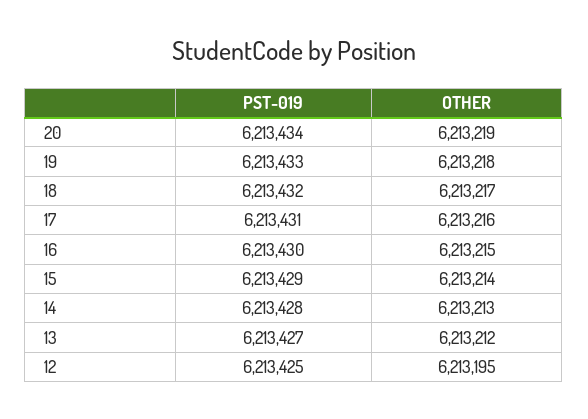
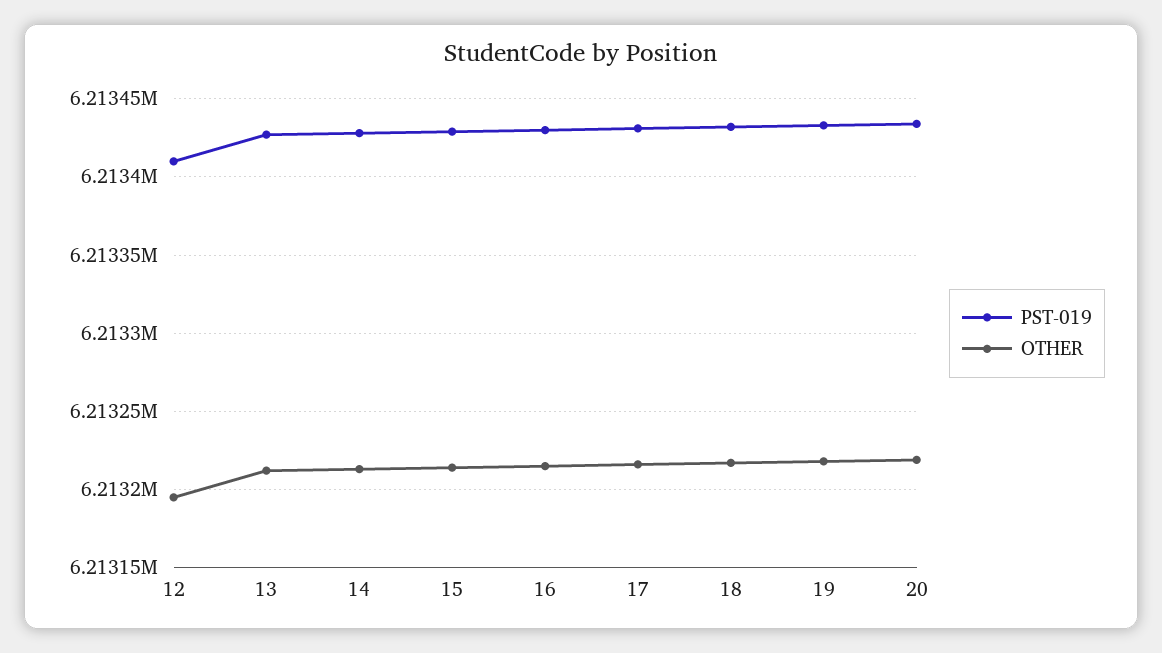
PST-019, 12: 6213425 -> 6213410

